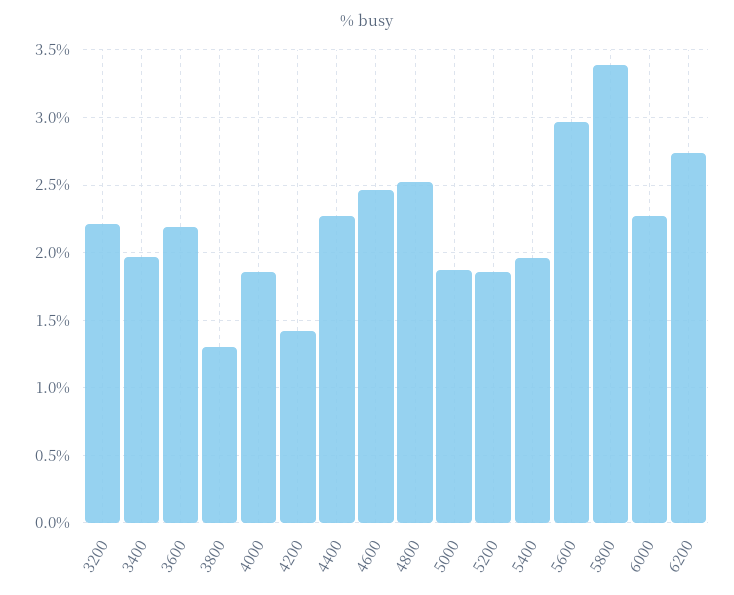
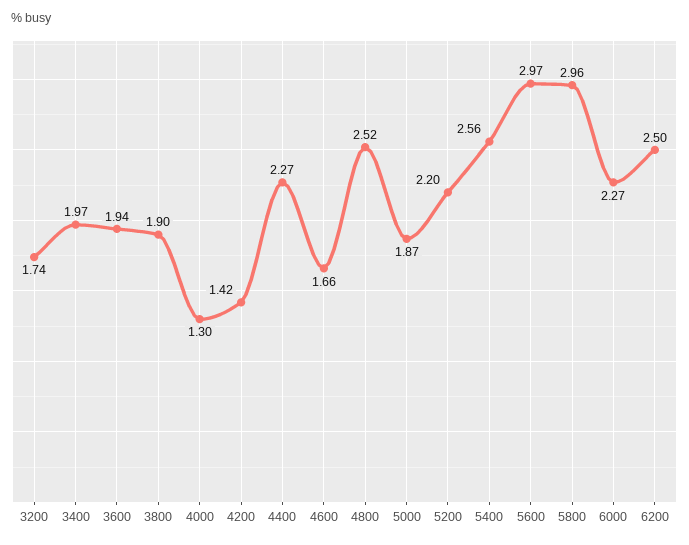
3200: 2.2 -> 1.74
3600: 2.2 -> 1.94
3800: 1.3 -> 1.9
4000: 1.85 -> 1.3
4600: 2.45 -> 1.66
5200: 1.85 -> 2.2
5400: 1.95 -> 2.56
5800: 3.4 -> 2.96
6200: 2.75 -> 2.5

